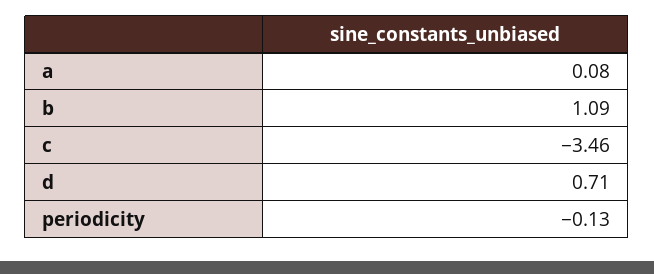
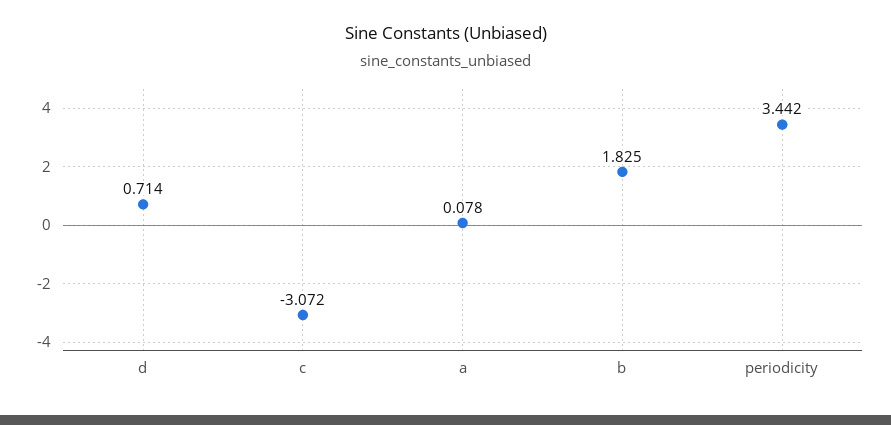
b: 1.09 -> 1.825
c: -3.46 -> -3.072
periodicity: -0.13 -> 3.442

